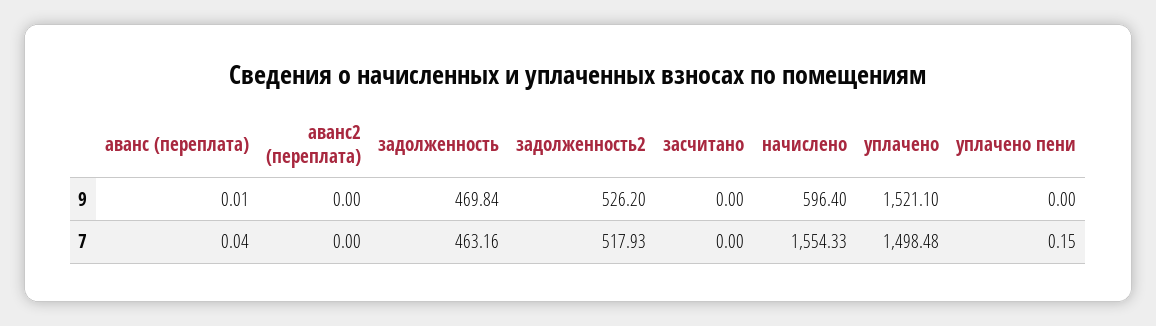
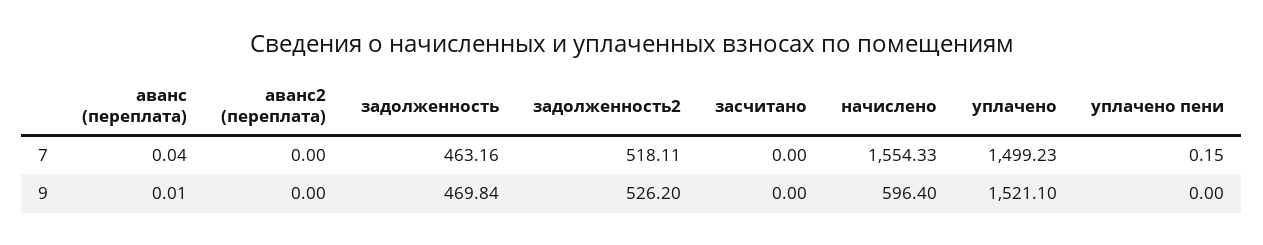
задолженность2, 7: 517.93 -> 518.11
уплачено, 7: 1498.48 -> 1499.23

